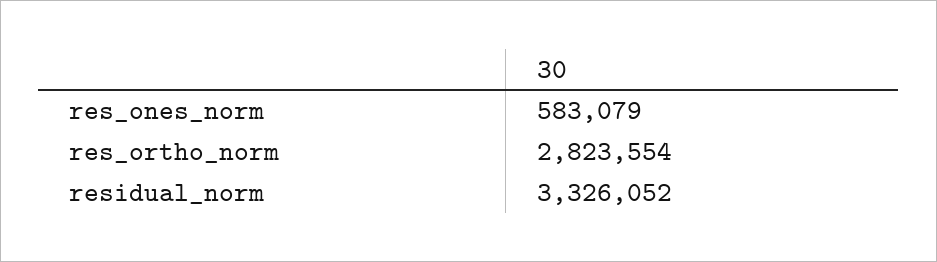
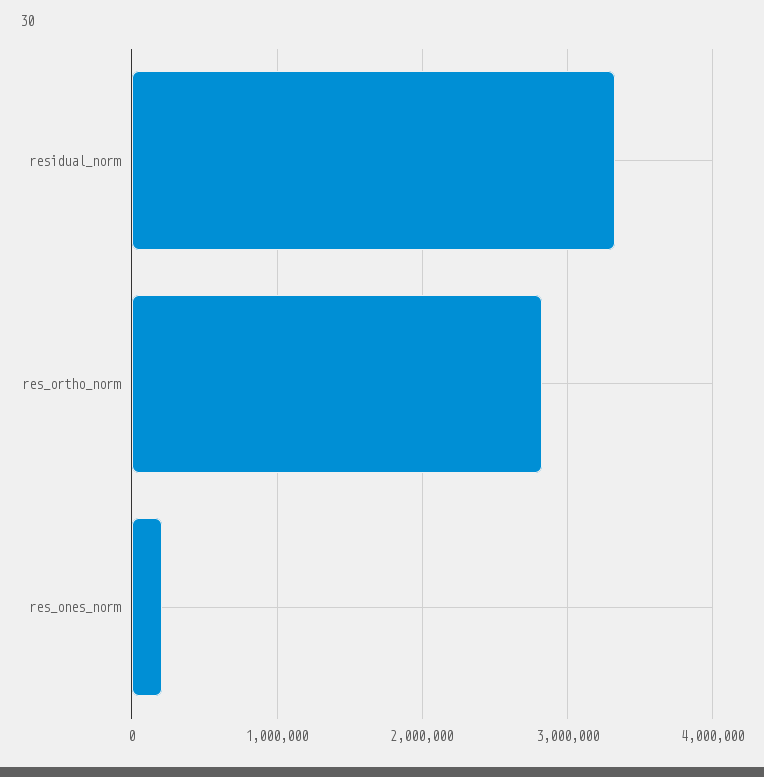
res_ones_norm: 583079 -> 200000

